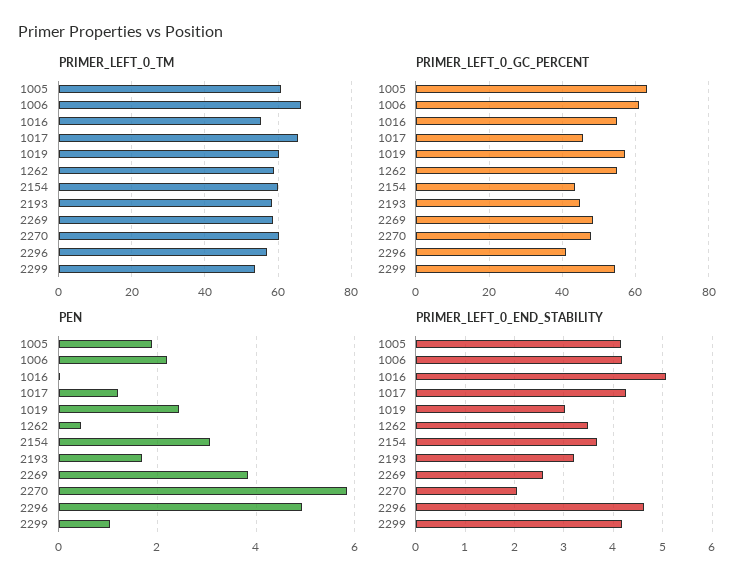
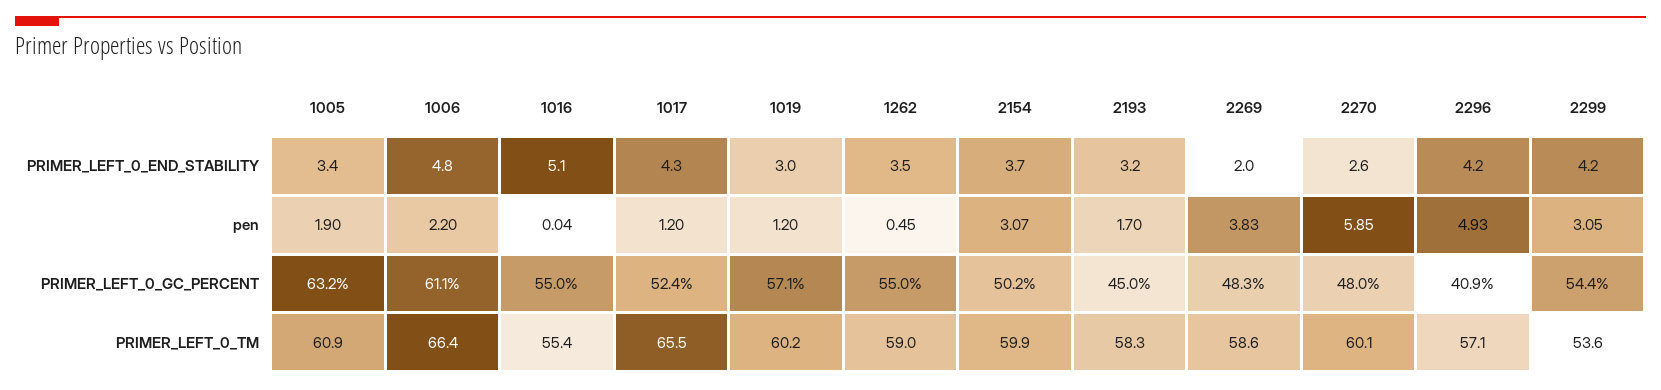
PRIMER_LEFT_0_GC_PERCENT, 1017: 46 -> 52.4
PRIMER_LEFT_0_GC_PERCENT, 2154: 44 -> 50.2
PEN, 1019: 2.4 -> 1.2
PEN, 2299: 1 -> 3.05
PRIMER_LEFT_0_END_STABILITY, 1005: 4.2 -> 3.4
PRIMER_LEFT_0_END_STABILITY, 1006: 4.2 -> 4.8
PRIMER_LEFT_0_END_STABILITY, 2269: 2.6 -> 2
PRIMER_LEFT_0_END_STABILITY, 2270: 2 -> 2.6
PRIMER_LEFT_0_END_STABILITY, 2296: 4.6 -> 4.2

